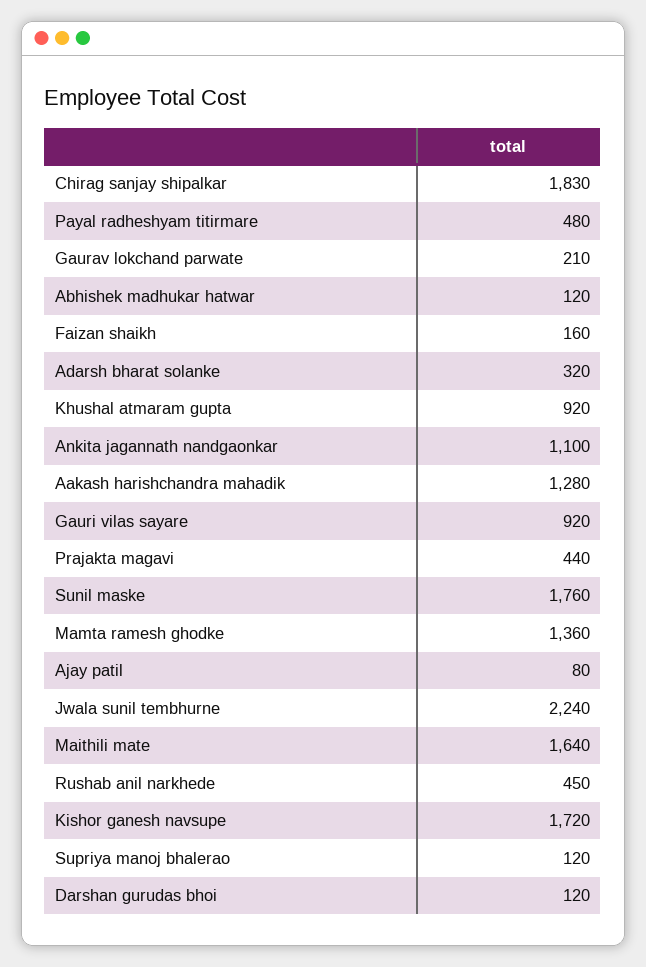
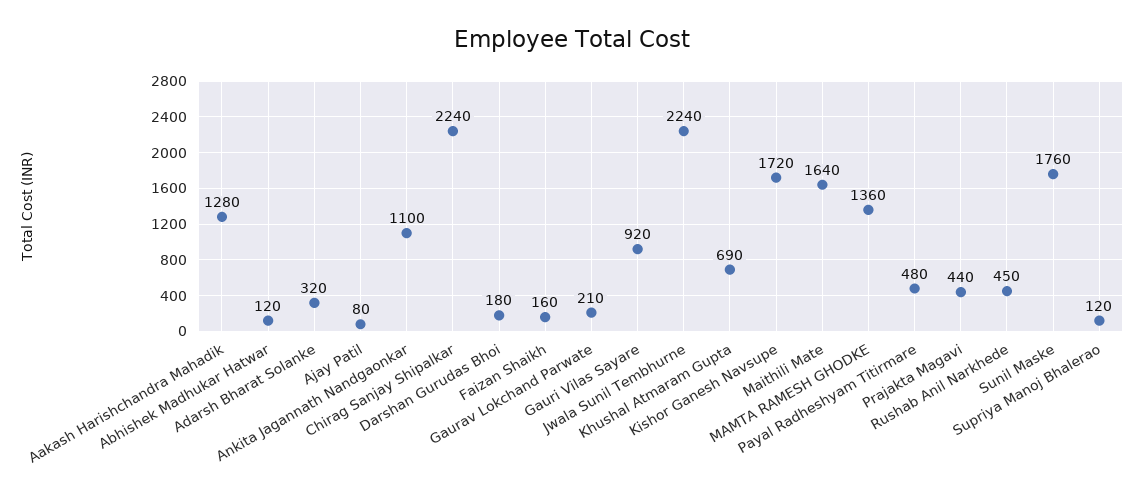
Chirag sanjay shipalkar: 1830 -> 2240
Khushal atmaram gupta: 920 -> 690
Darshan gurudas bhoi: 120 -> 180

